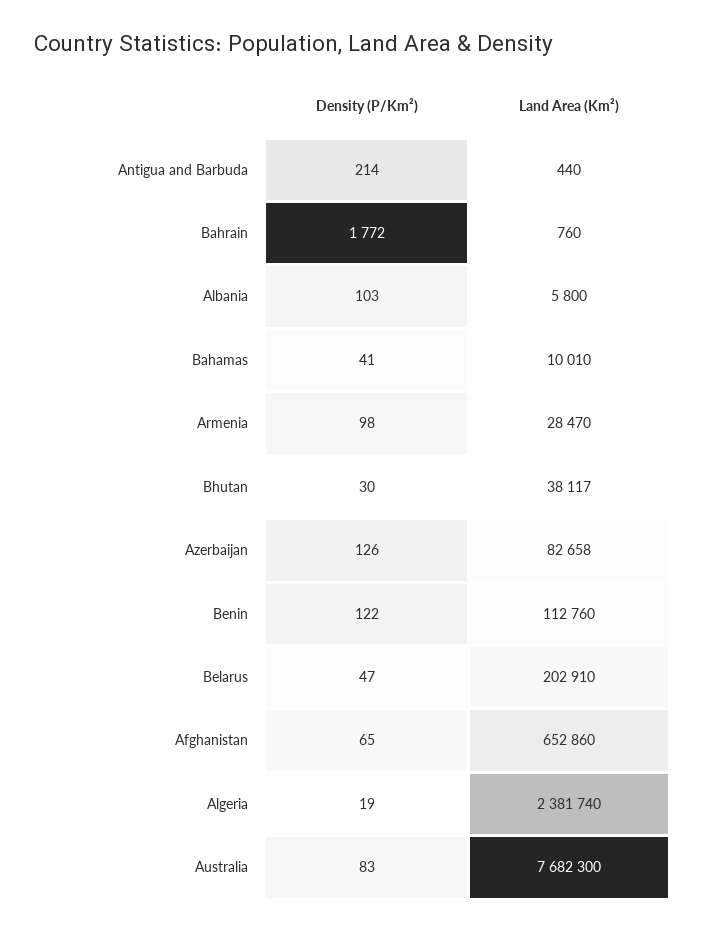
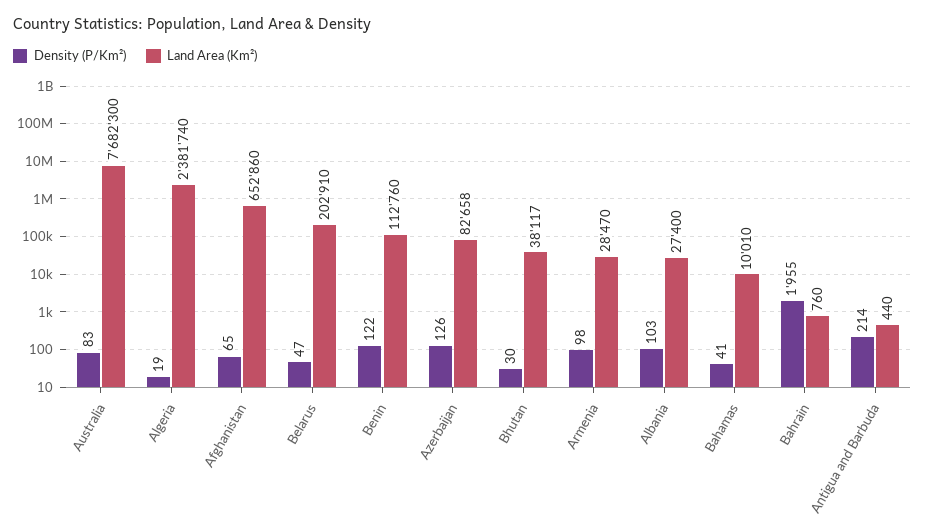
Density (P/Km²), Bahrain: 1772 -> 1955
Land Area (Km²), Albania: 5800 -> 27400

